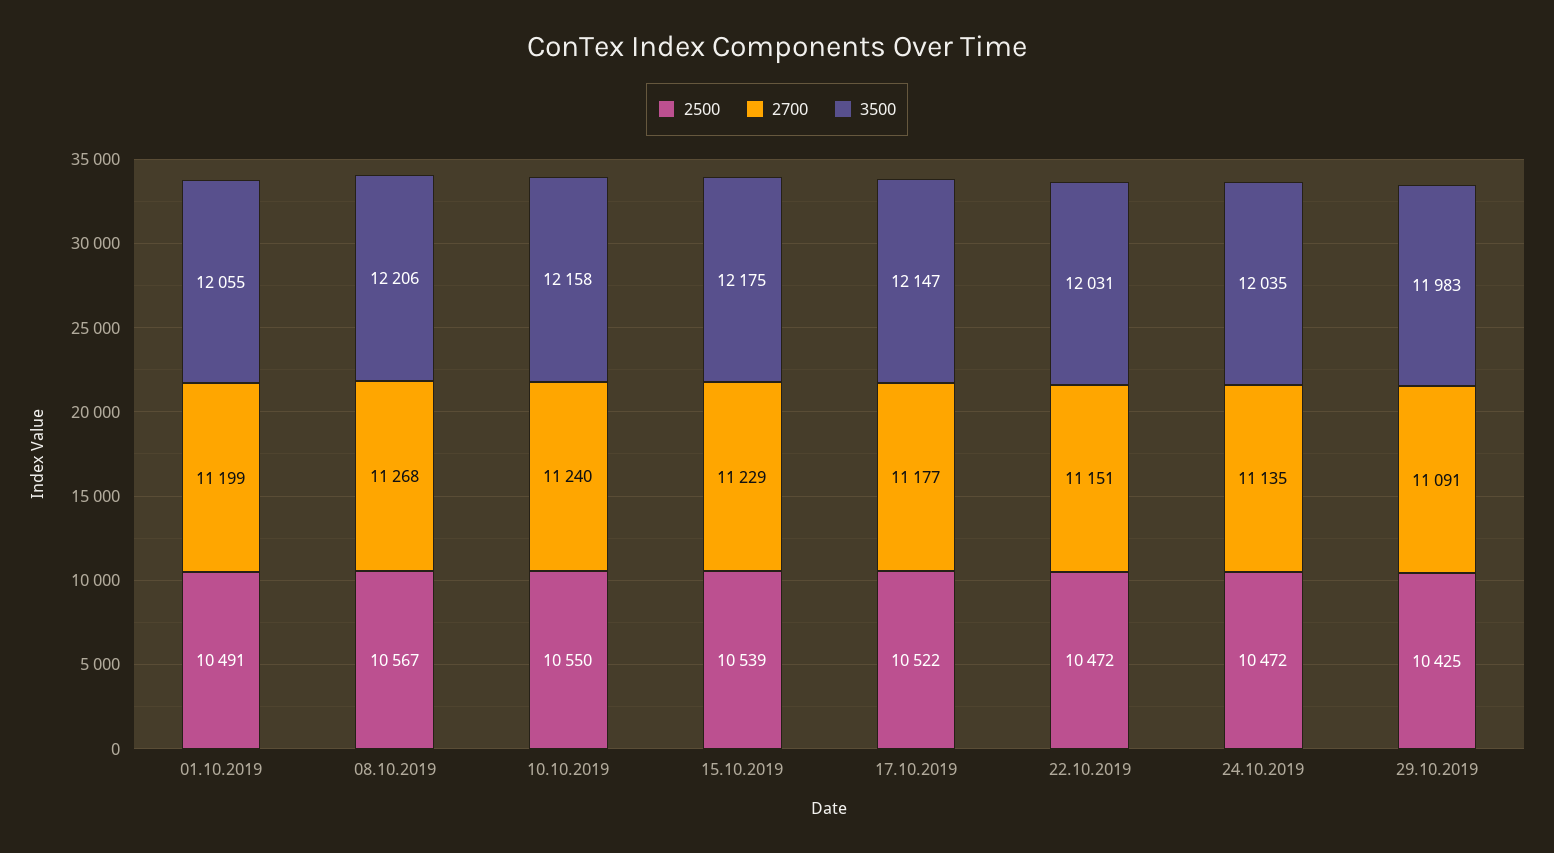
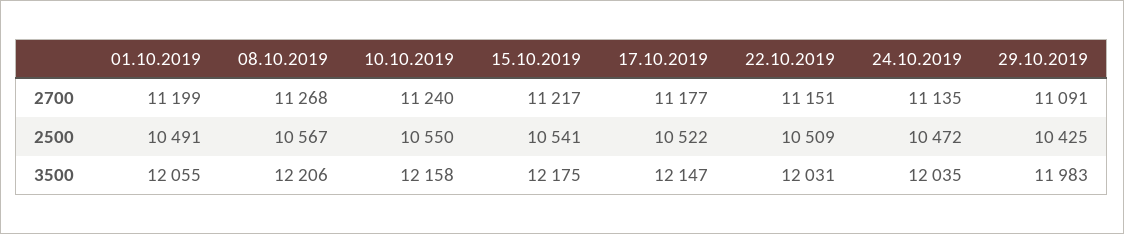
2500, 15.10.2019: 10539 -> 10541
2700, 15.10.2019: 11229 -> 11217
2500, 22.10.2019: 10472 -> 10509

